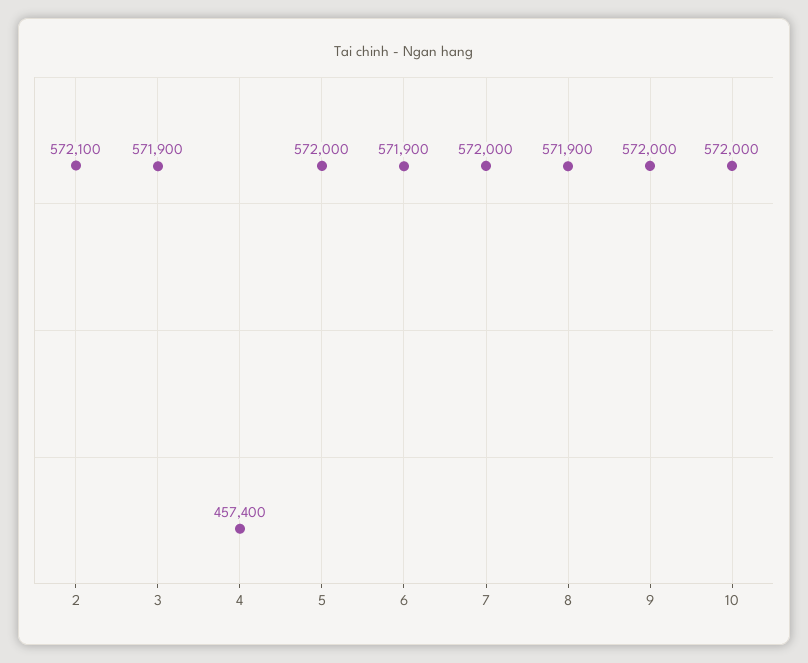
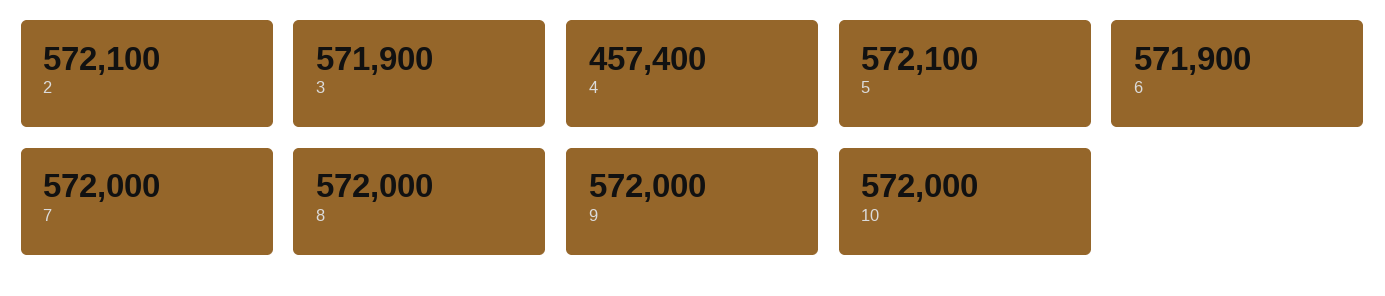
5: 572000 -> 572100
8: 571900 -> 572000

